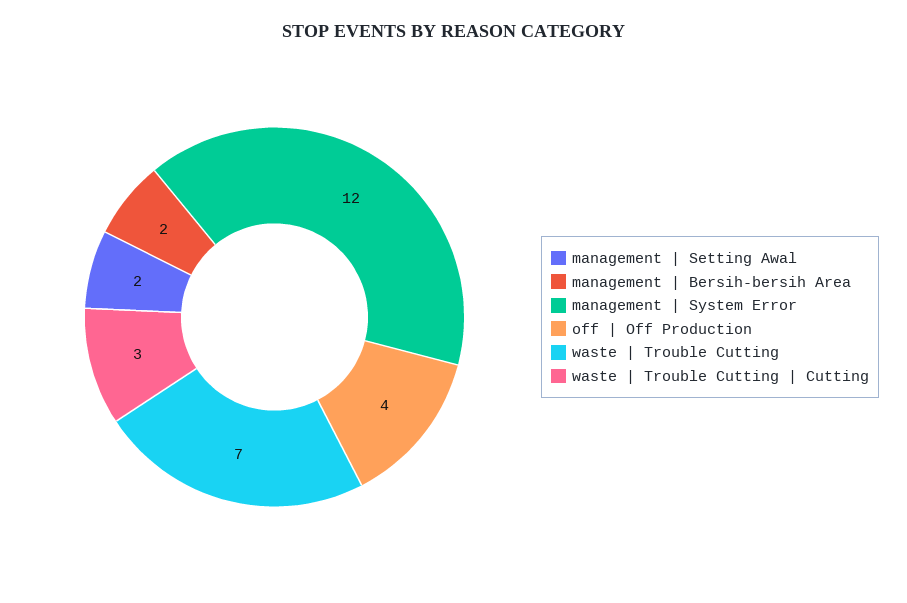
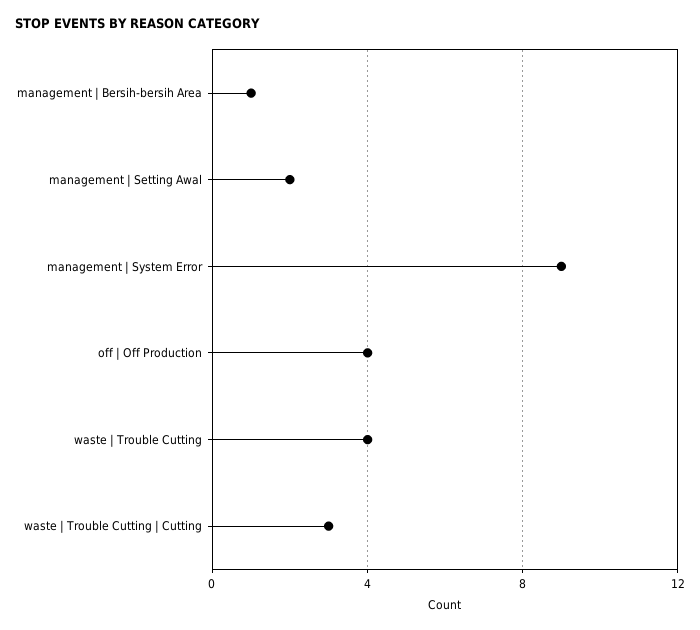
management | Bersih-bersih Area: 2 -> 1
management | System Error: 12 -> 9
waste | Trouble Cutting: 7 -> 4

